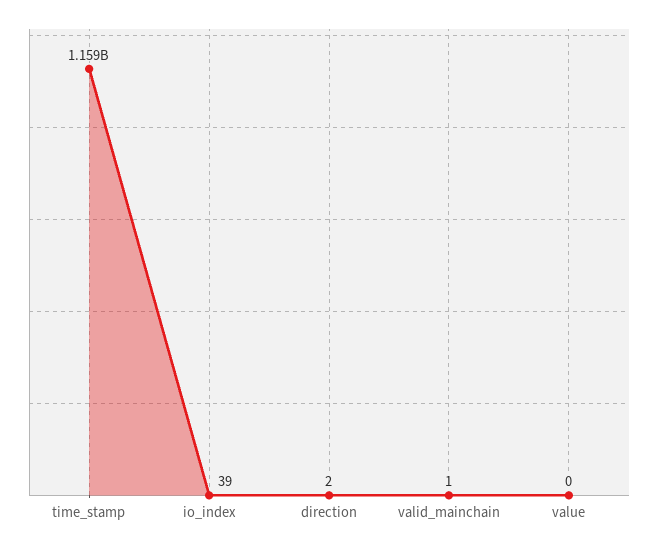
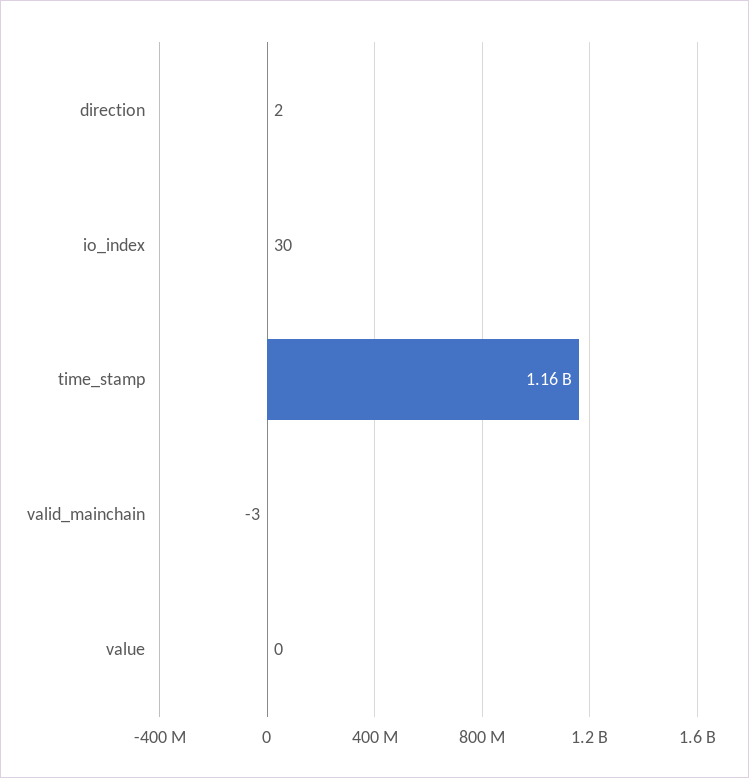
io_index: 39 -> 30
valid_mainchain: 1 -> -3

